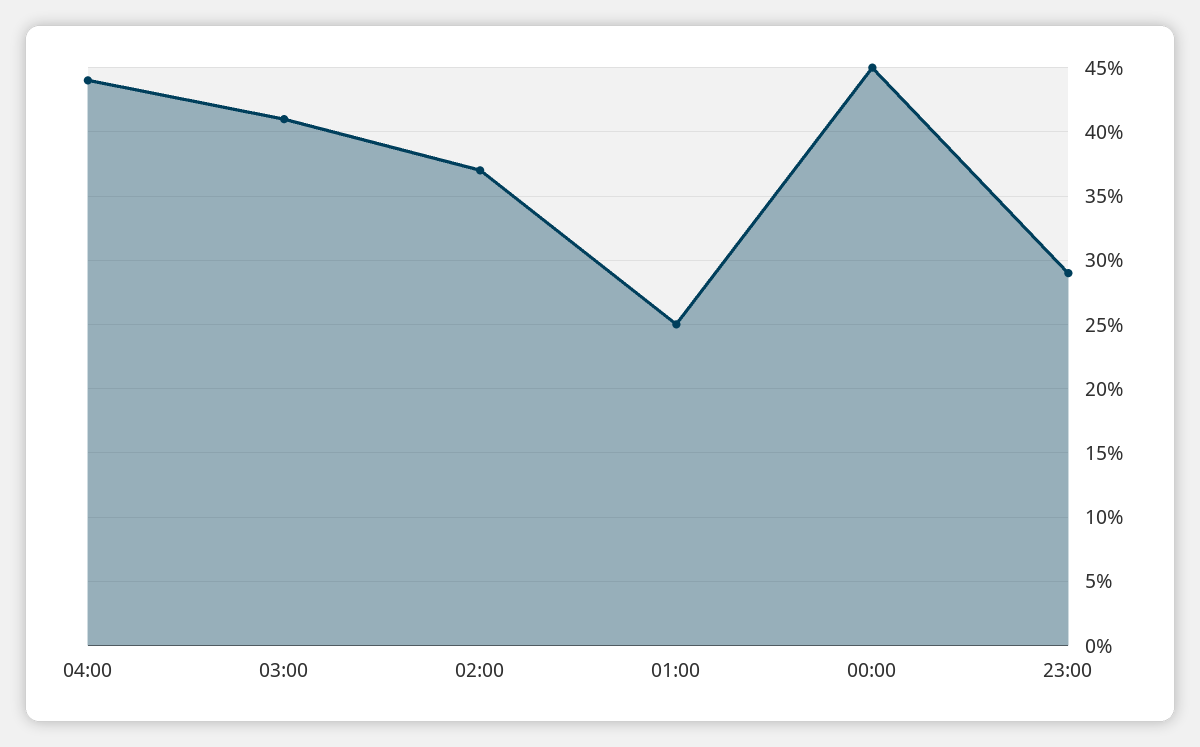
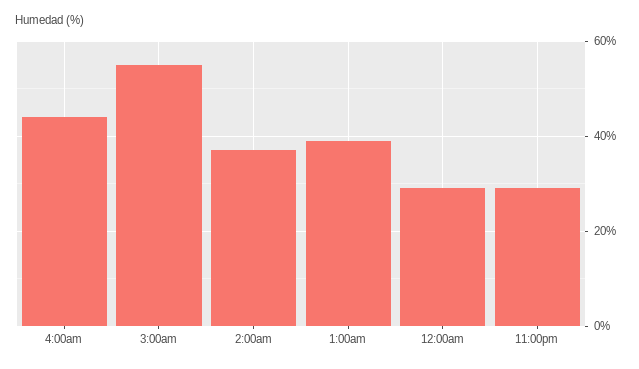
03:00: 41 -> 55
01:00: 25 -> 40
00:00: 45 -> 30

